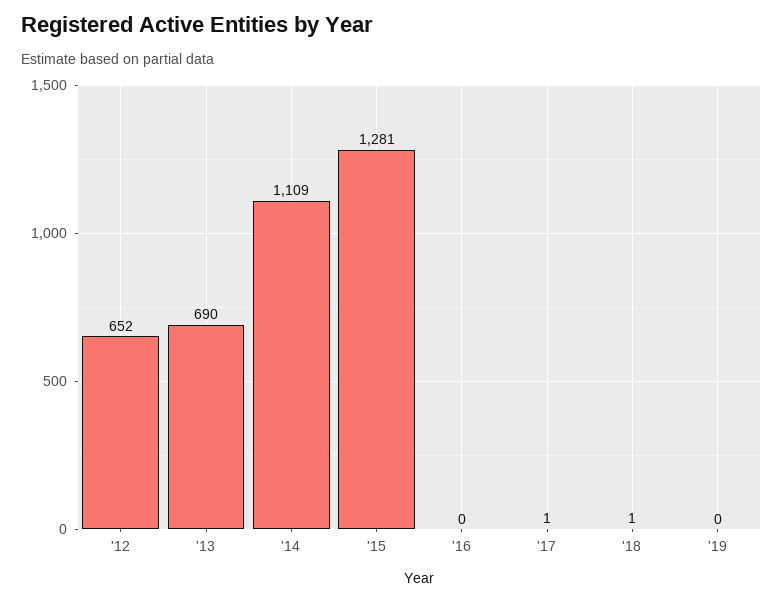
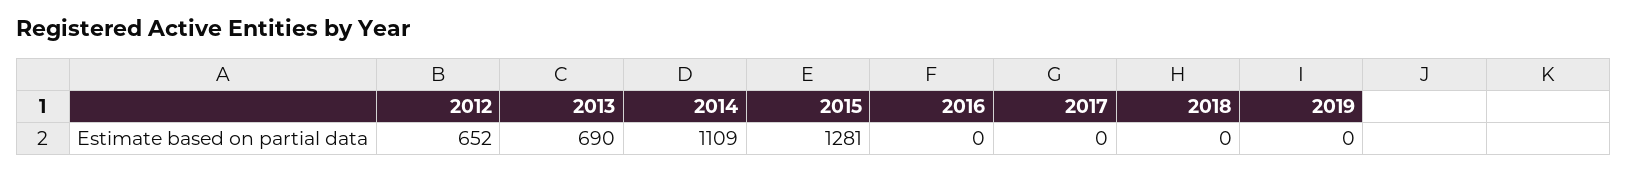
'17: 1 -> 0
'18: 1 -> 0

